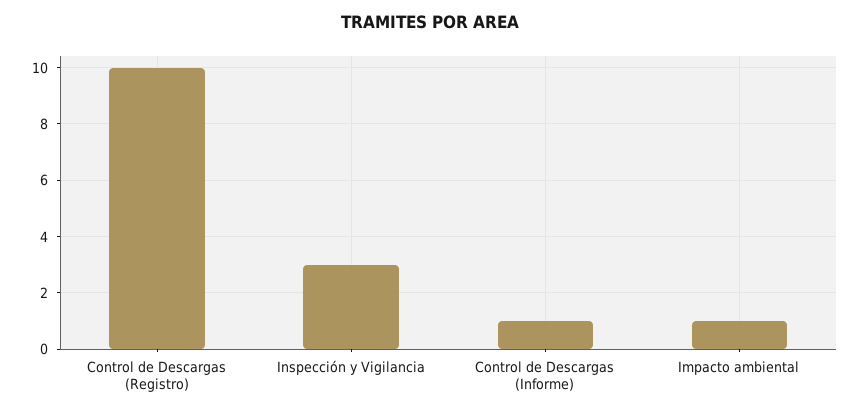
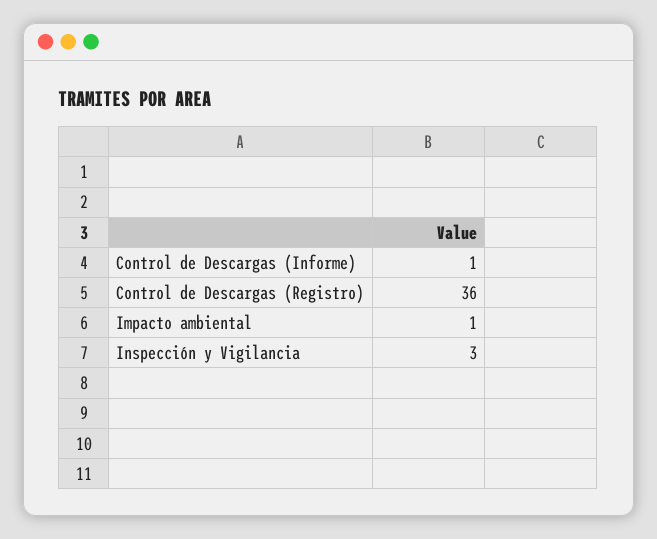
Control de Descargas (Registro): 10 -> 36

